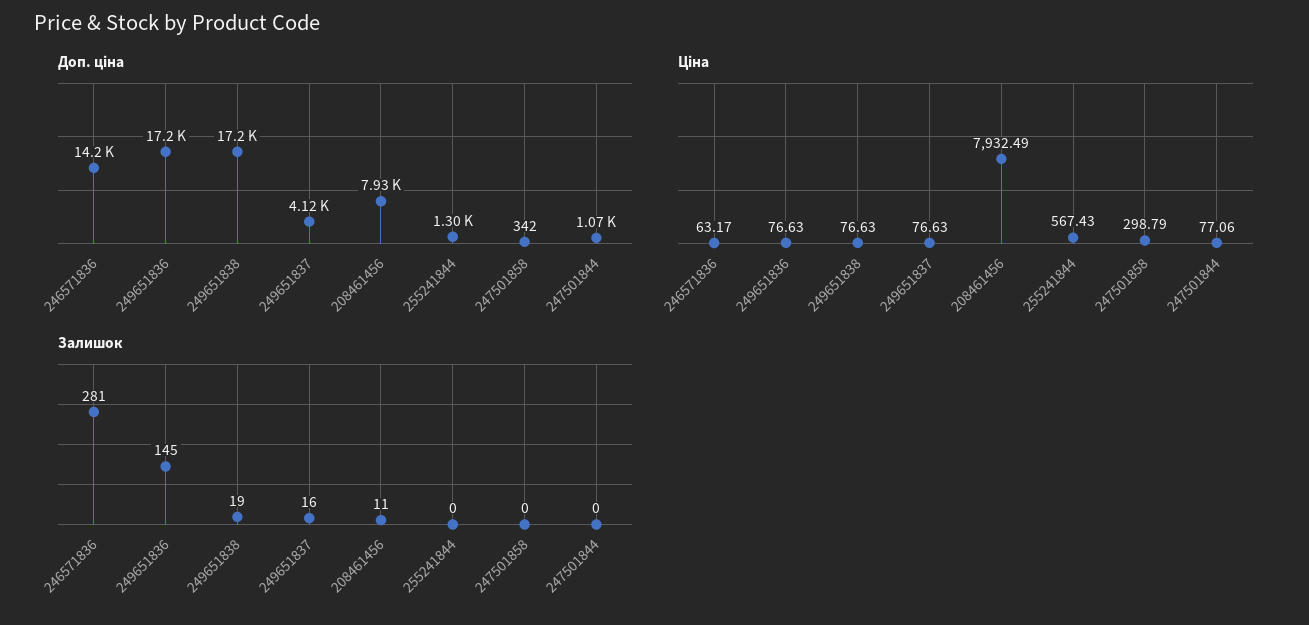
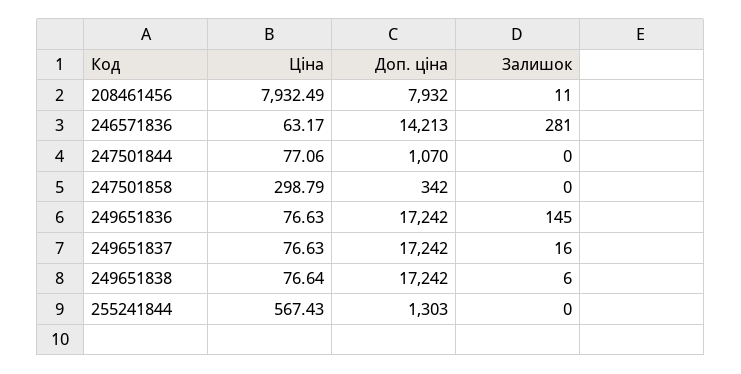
Доп. ціна, 249651837: 4120 -> 17242
Ціна, 249651838: 76.63 -> 76.64
Залишок, 249651838: 19 -> 6

